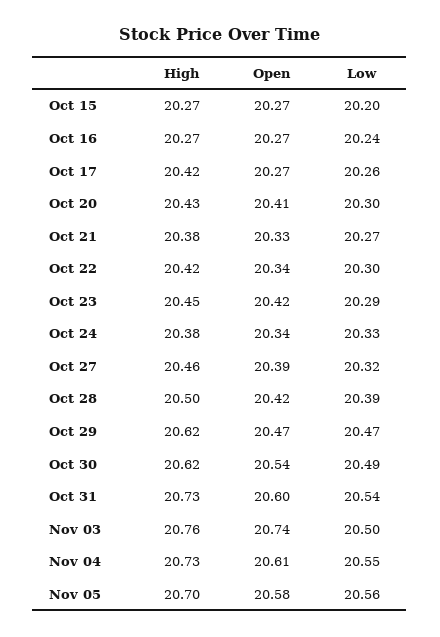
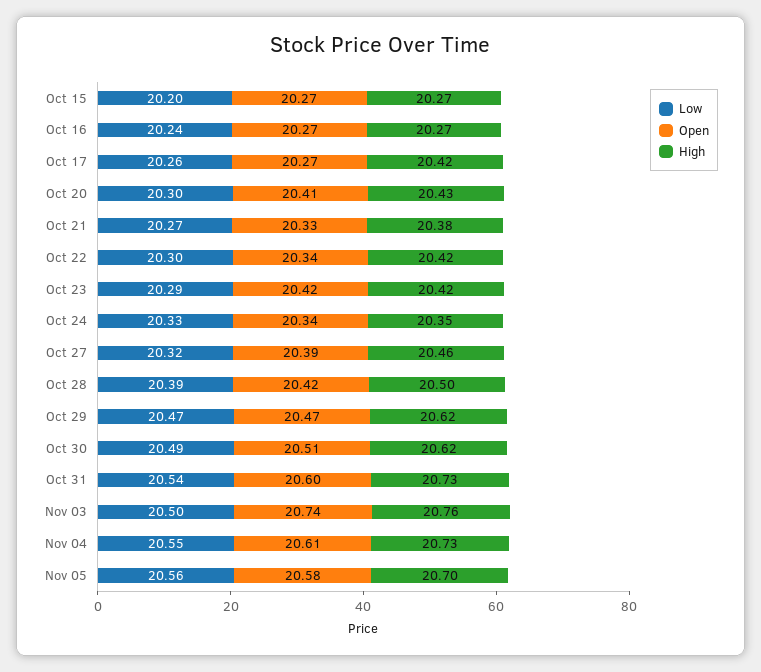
High, Oct 23: 20.45 -> 20.42
High, Oct 24: 20.38 -> 20.35
Open, Oct 30: 20.54 -> 20.51

